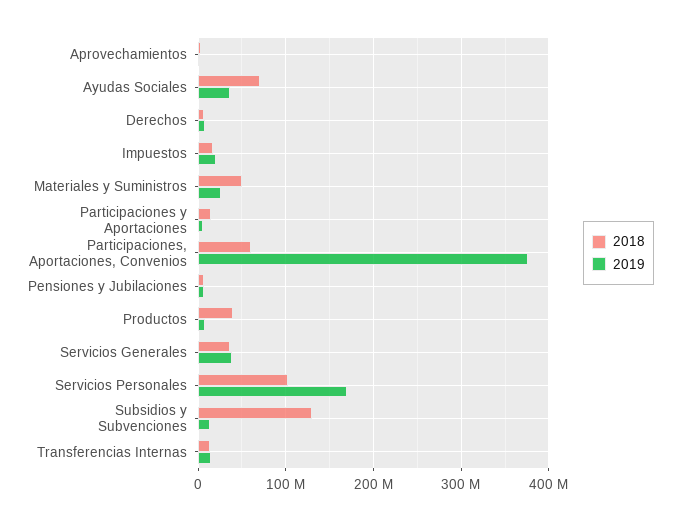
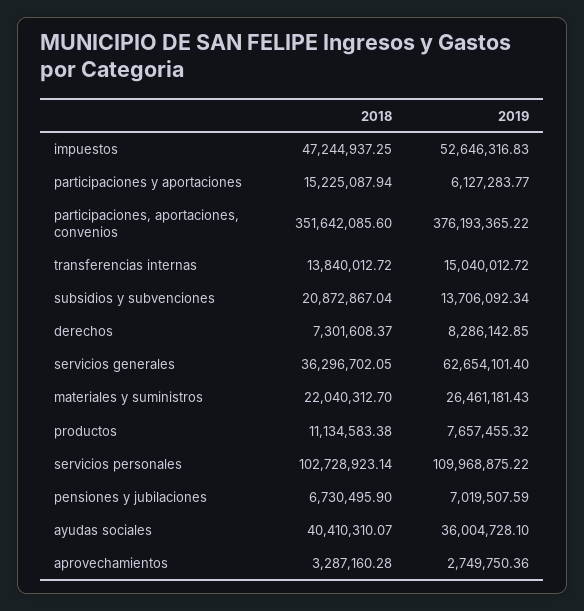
2018, Ayudas Sociales: 70000000 -> 40410310.07
2018, Impuestos: 20000000 -> 47244937.25
2019, Impuestos: 20000000 -> 52646316.83
2018, Materiales y Suministros: 50000000 -> 22040312.7
2018, Participaciones, Aportaciones, Convenios: 60000000 -> 351642085.6
2018, Productos: 40000000 -> 11134583.38
2019, Servicios Generales: 40000000 -> 62654101.4
2019, Servicios Personales: 170000000 -> 109968875.22
2018, Subsidios y Subvenciones: 130000000 -> 20872867.04

